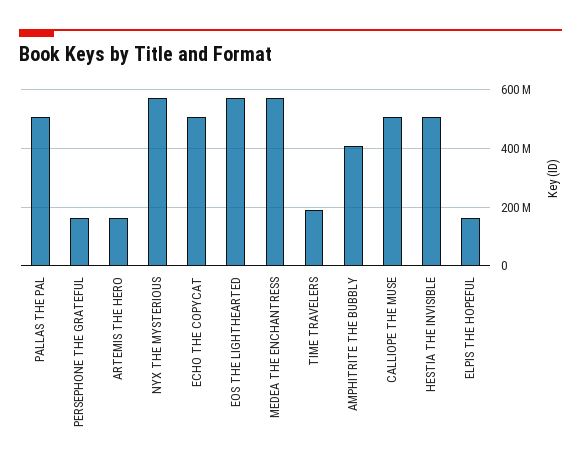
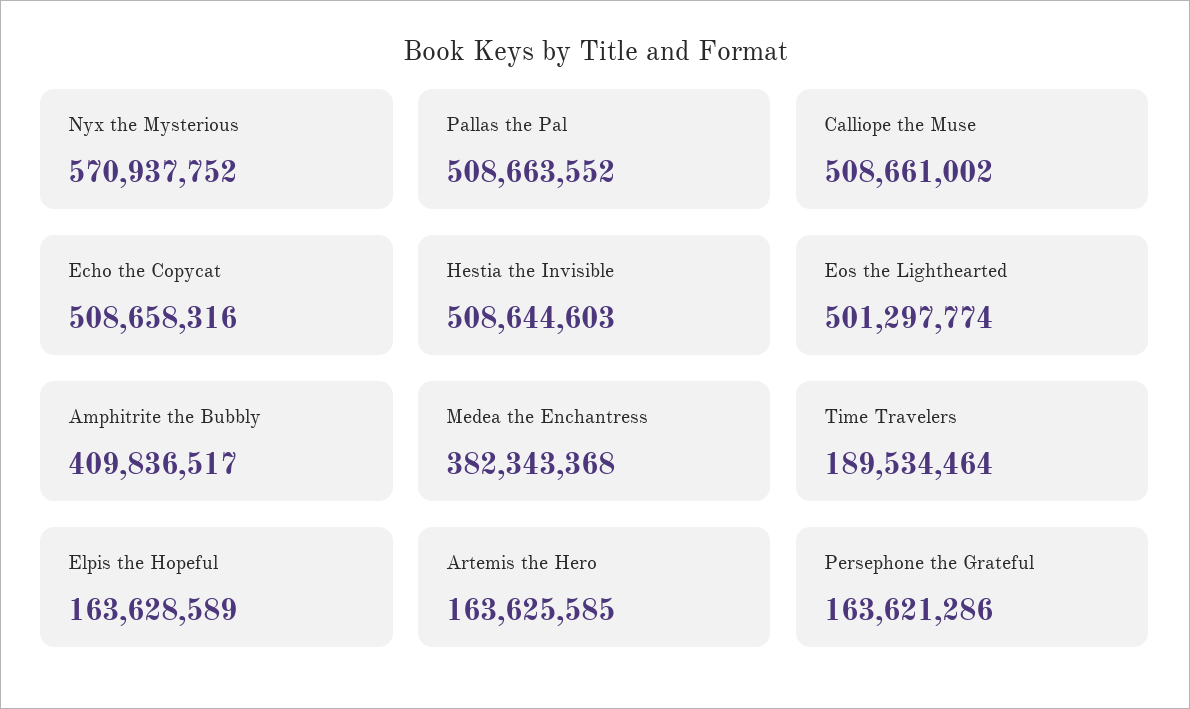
EOS THE LIGHTHEARTED: 575000000 -> 501297774
MEDEA THE ENCHANTRESS: 575000000 -> 382343368

